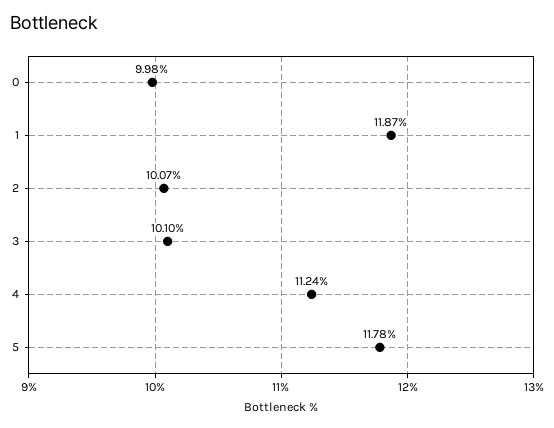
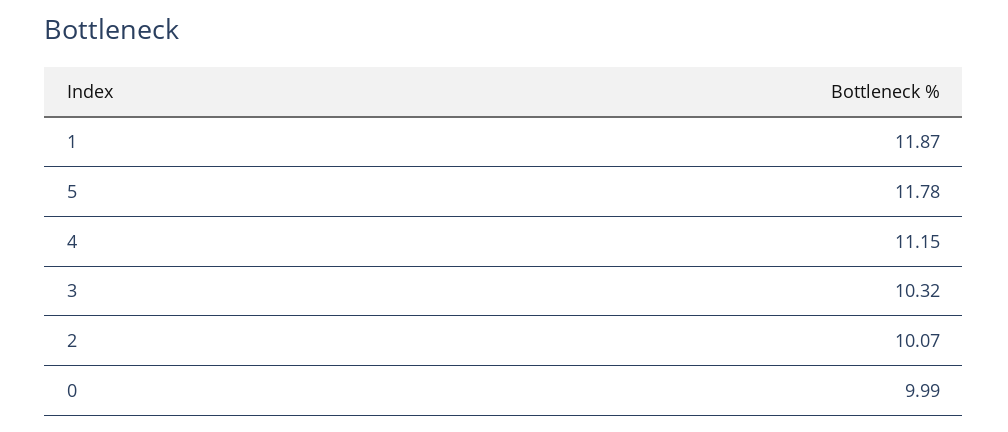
0: 9.98 -> 9.99
3: 10.1 -> 10.32
4: 11.24 -> 11.15

